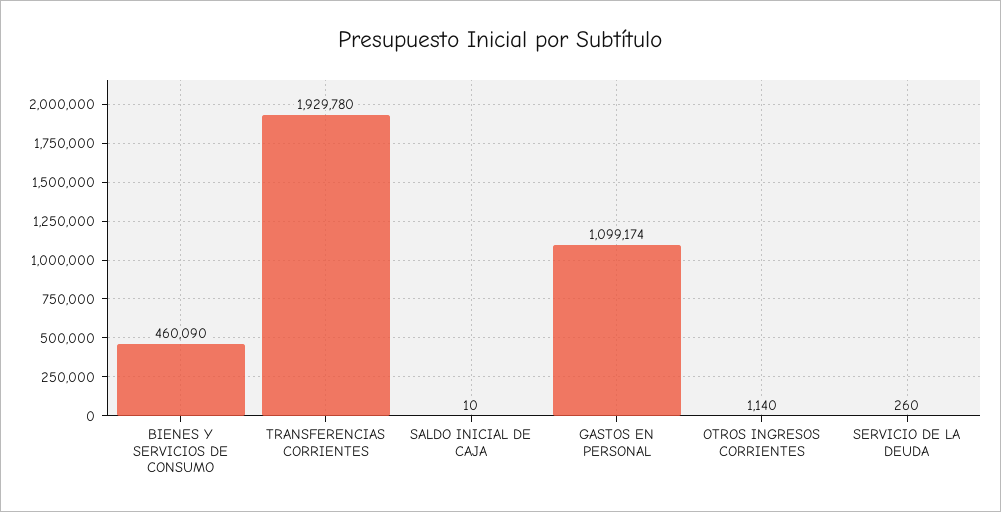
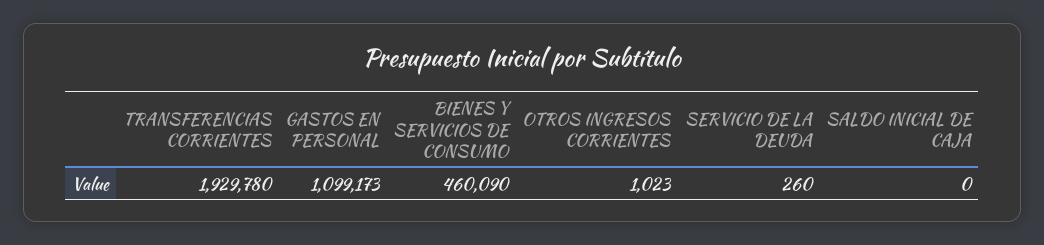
SALDO INICIAL DE CAJA: 10 -> 0
GASTOS EN PERSONAL: 1099174 -> 1099173
OTROS INGRESOS CORRIENTES: 1140 -> 1023

